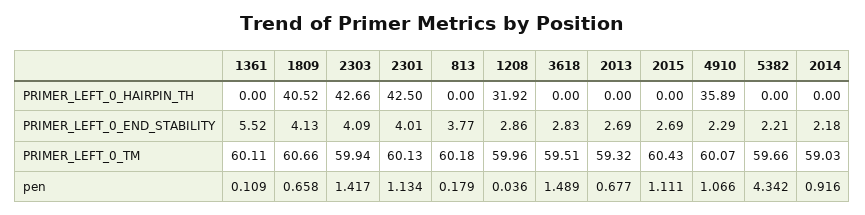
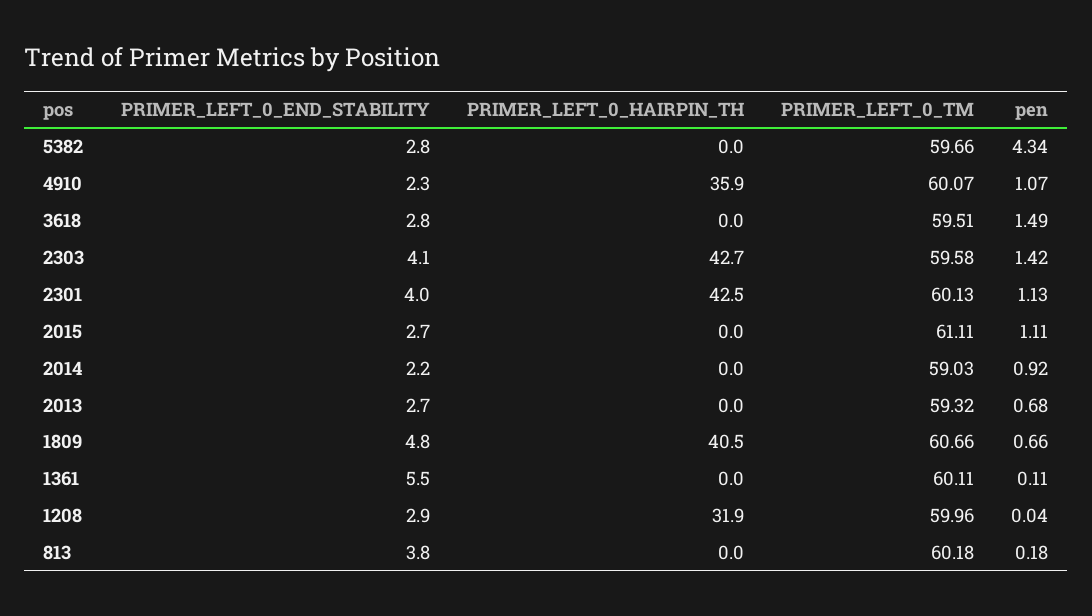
1809, PRIMER_LEFT_0_END_STABILITY: 4.13 -> 4.8
5382, PRIMER_LEFT_0_END_STABILITY: 2.21 -> 2.8
2303, PRIMER_LEFT_0_TM: 59.94 -> 59.58
2015, PRIMER_LEFT_0_TM: 60.43 -> 61.11

